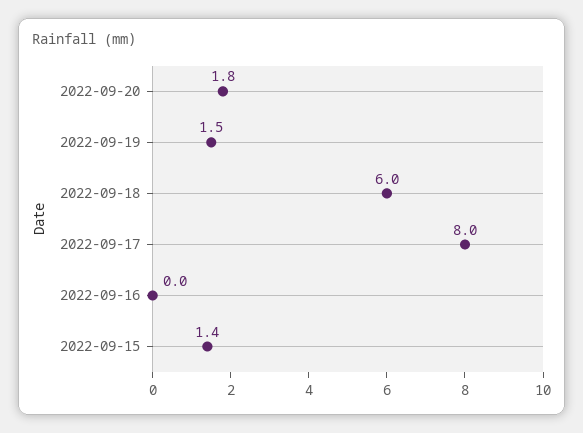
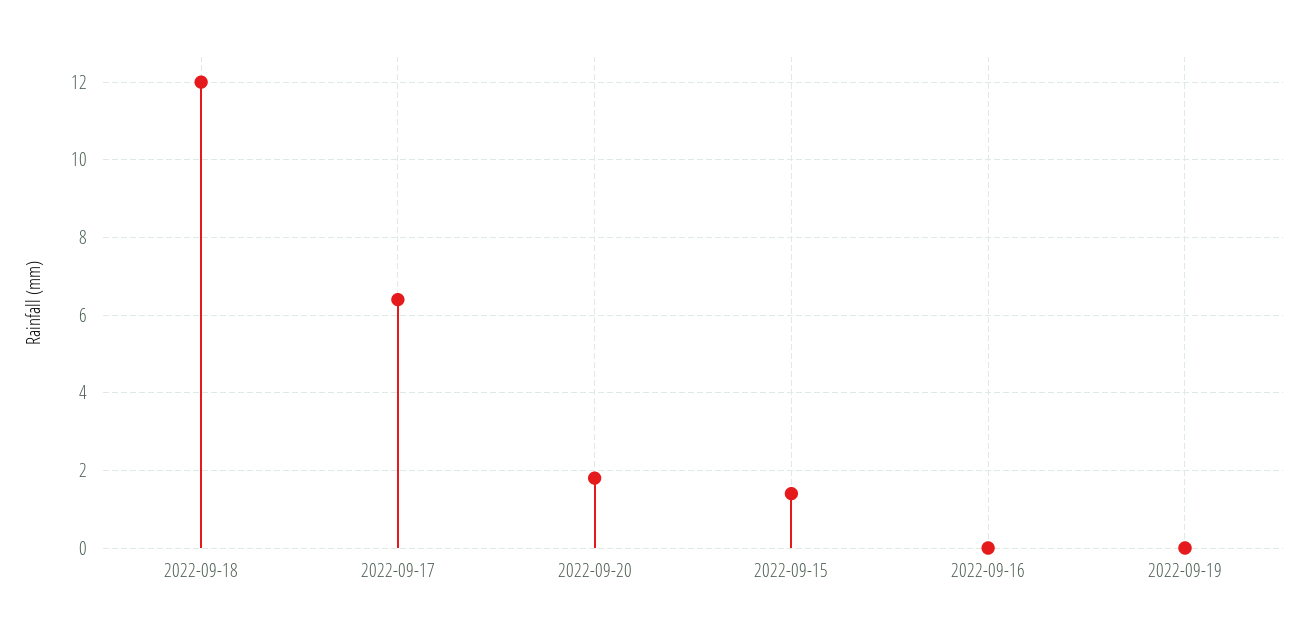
2022-09-19: 1.5 -> 0
2022-09-18: 6 -> 12
2022-09-17: 8 -> 6.5

